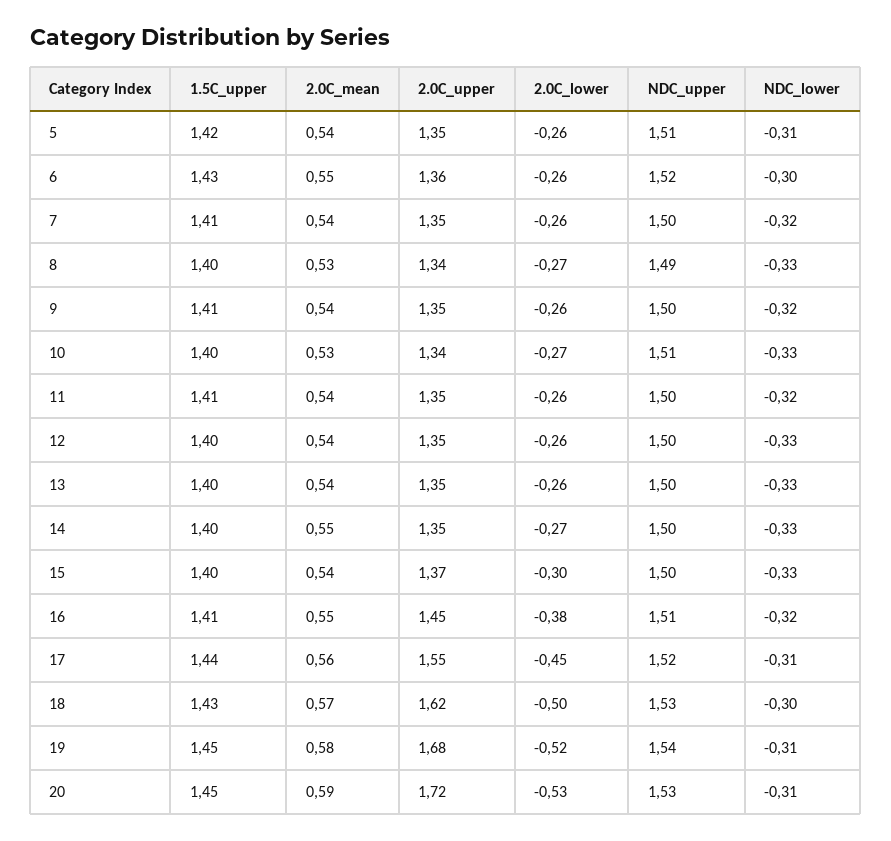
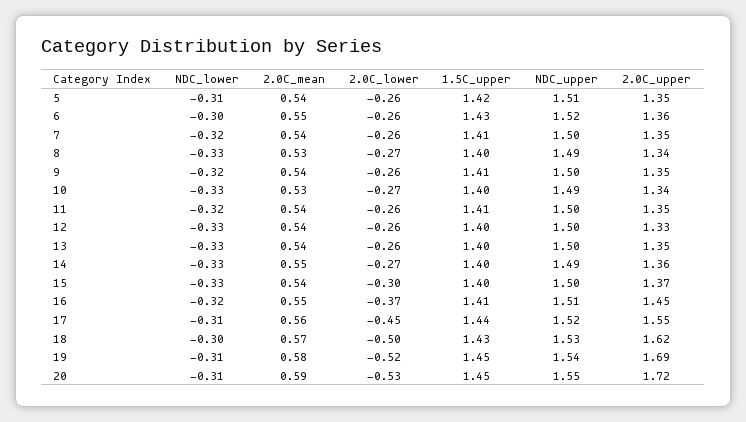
NDC_upper, 10: 1.51 -> 1.49
2.0C_upper, 12: 1.35 -> 1.33
2.0C_upper, 14: 1.35 -> 1.36
NDC_upper, 14: 1.5 -> 1.49
2.0C_lower, 16: -0.38 -> -0.37
2.0C_upper, 19: 1.68 -> 1.69
NDC_upper, 20: 1.53 -> 1.55

